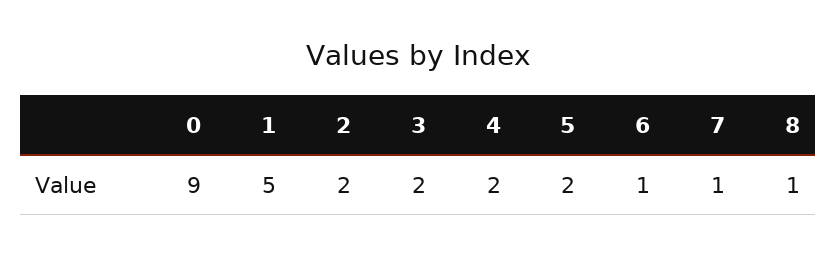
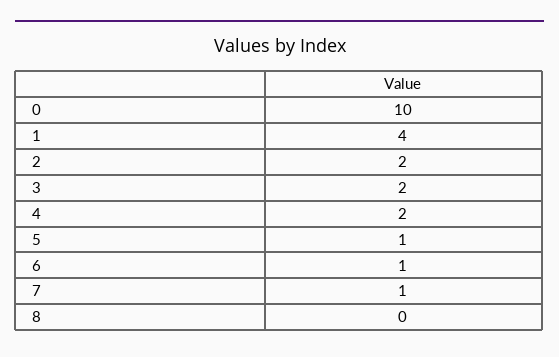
0: 9 -> 10
1: 5 -> 4
5: 2 -> 1
8: 1 -> 0

